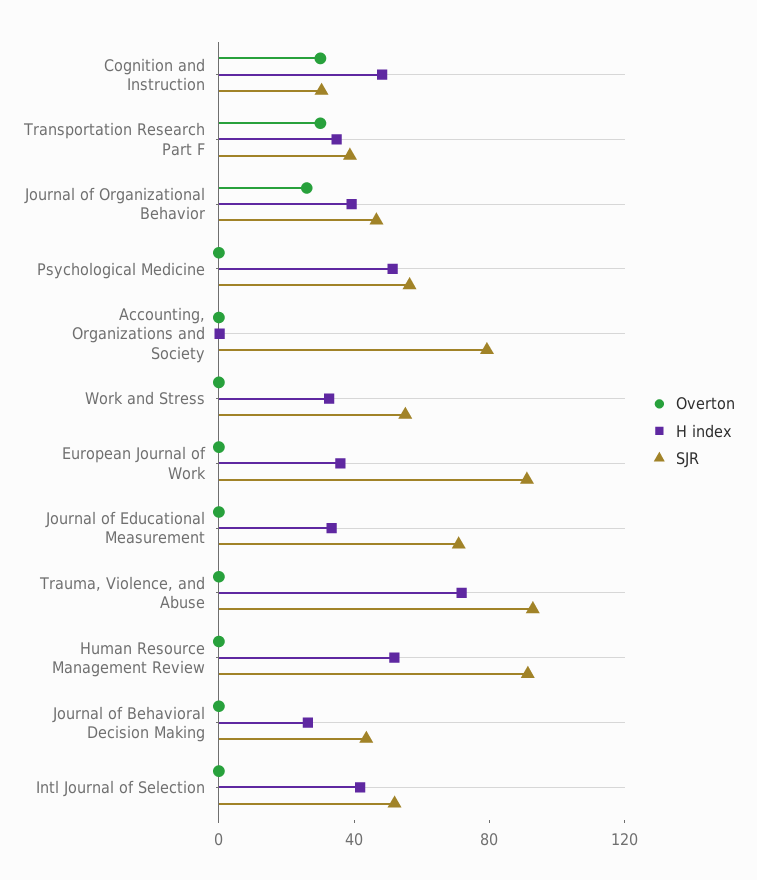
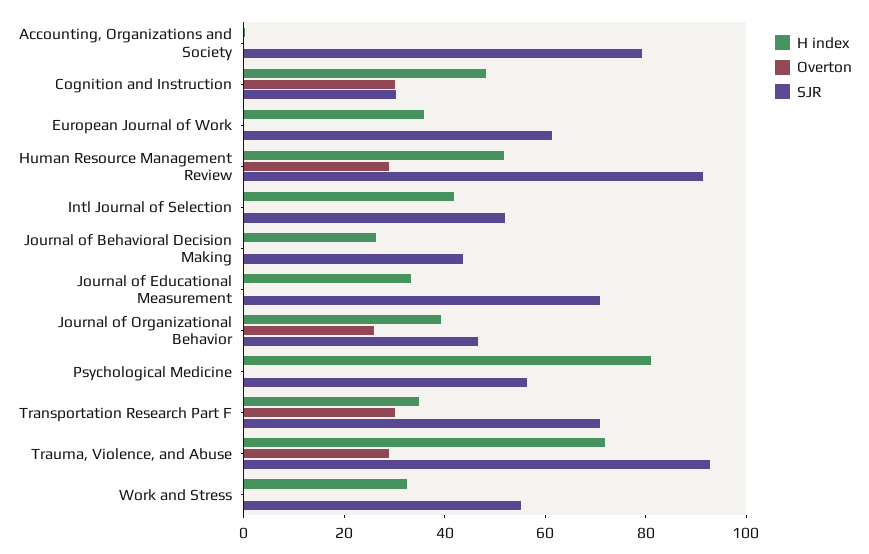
SJR, Transportation Research Part F: 40 -> 70
H index, Psychological Medicine: 50 -> 80
SJR, European Journal of Work: 90 -> 60
Overton, Trauma, Violence, and Abuse: 0 -> 30
Overton, Human Resource Management Review: 0 -> 30

